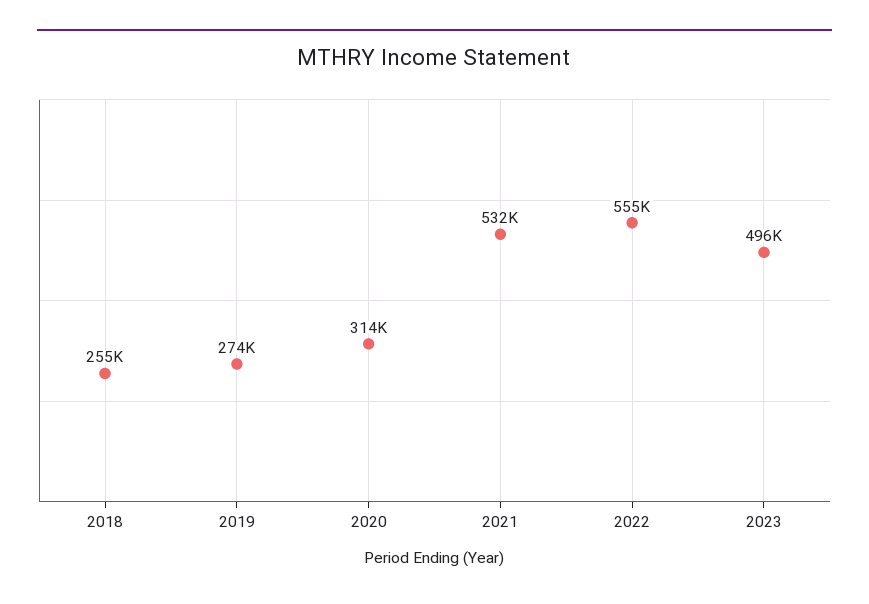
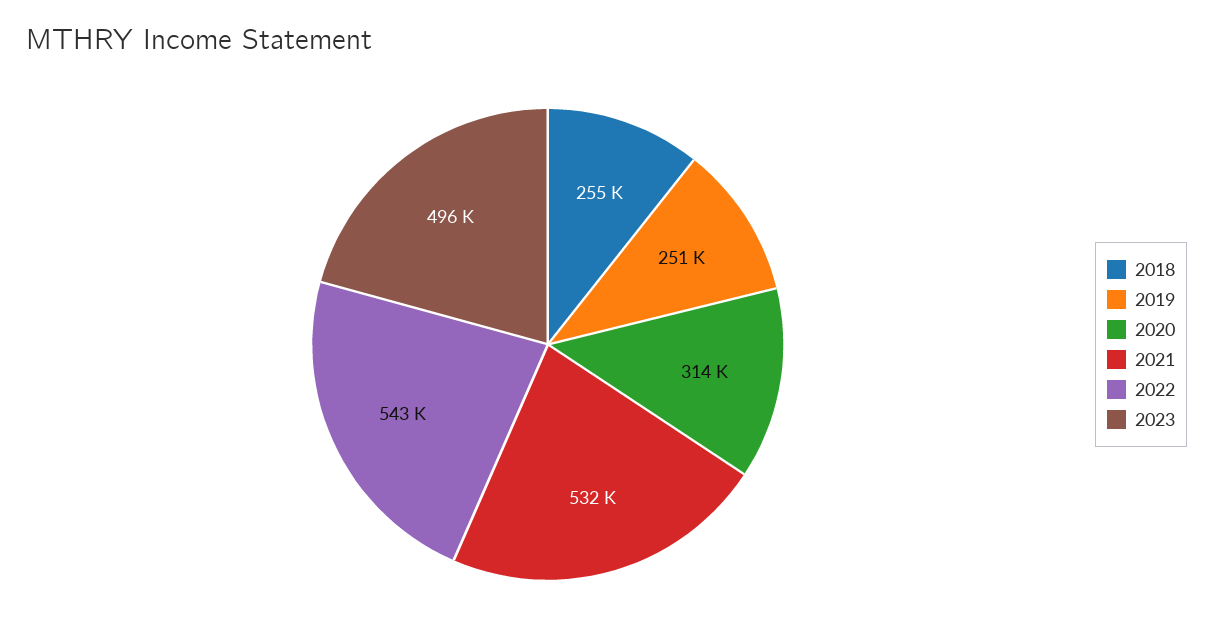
2019: 274000 -> 251000
2022: 555000 -> 543000

